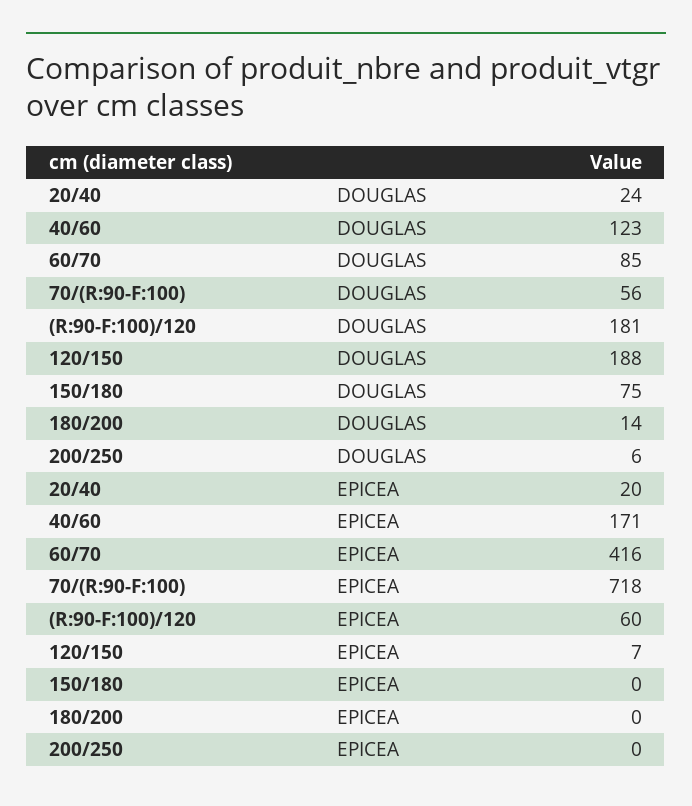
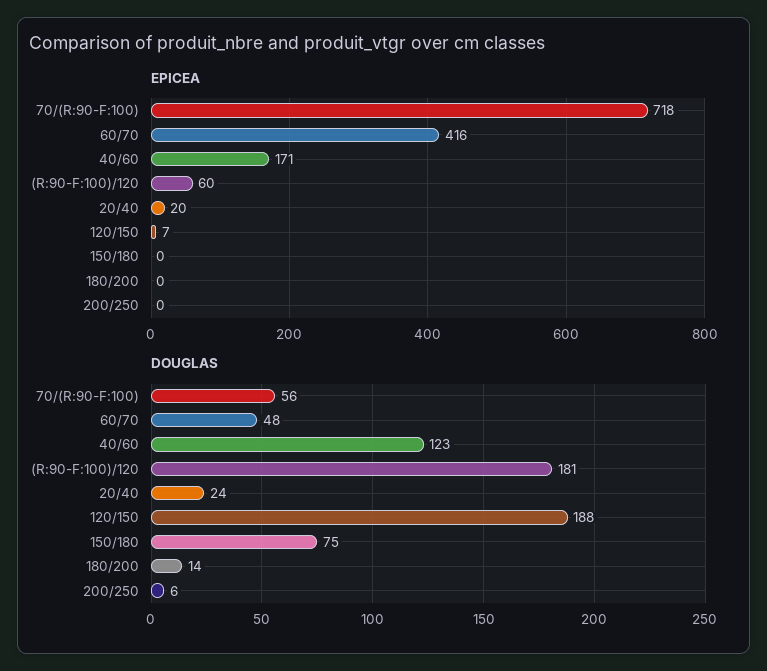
DOUGLAS, 60/70: 85 -> 48

